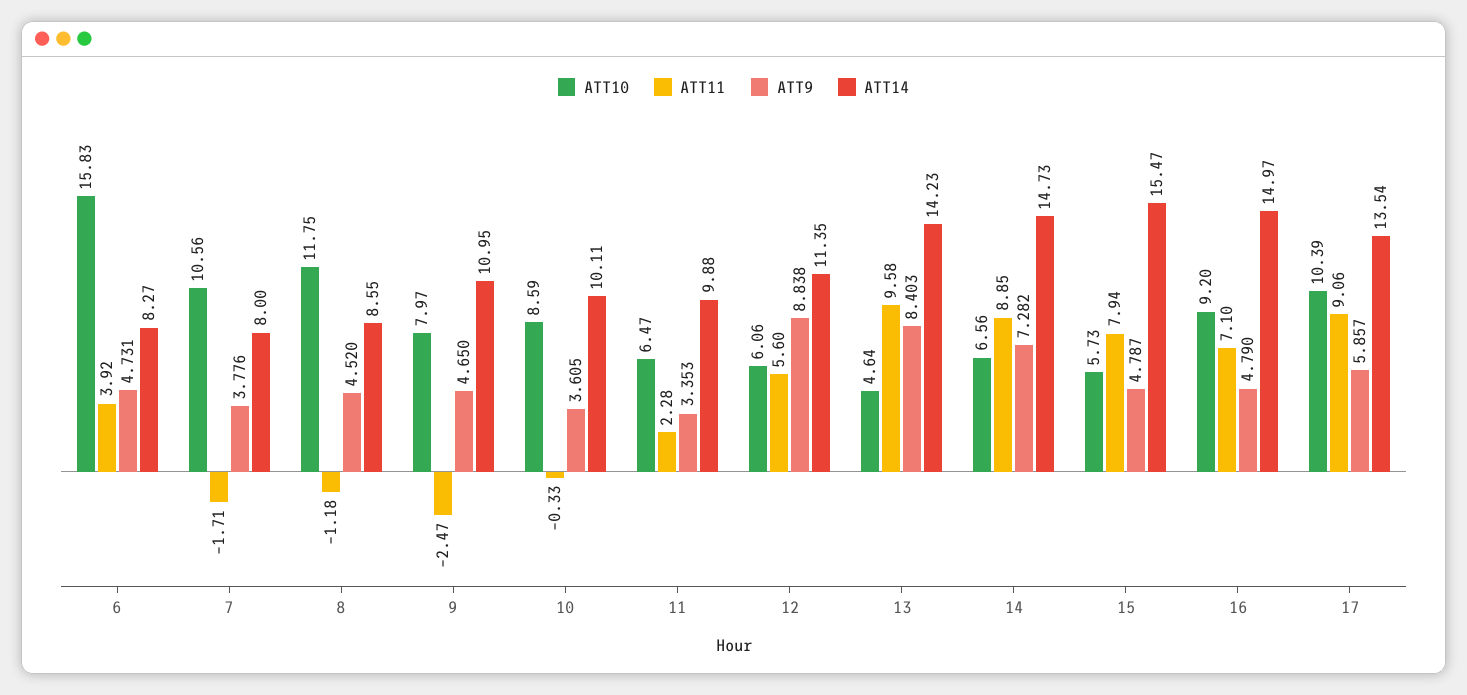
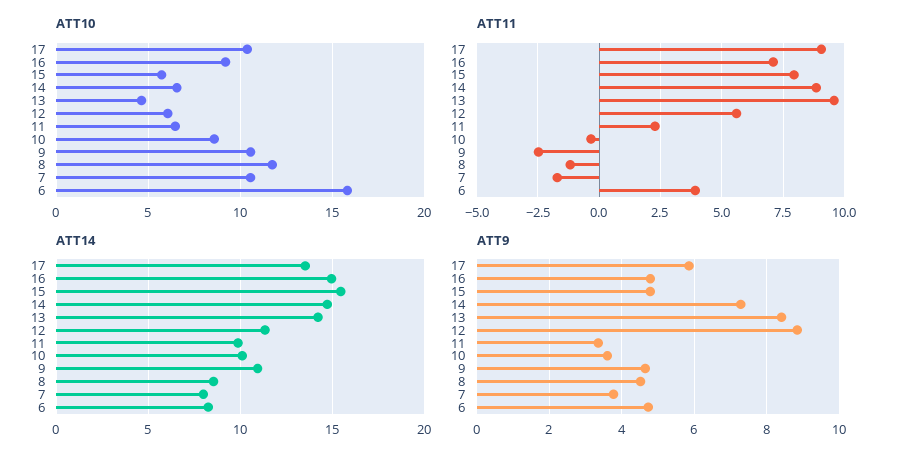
ATT10, 9: 7.97 -> 10.5

